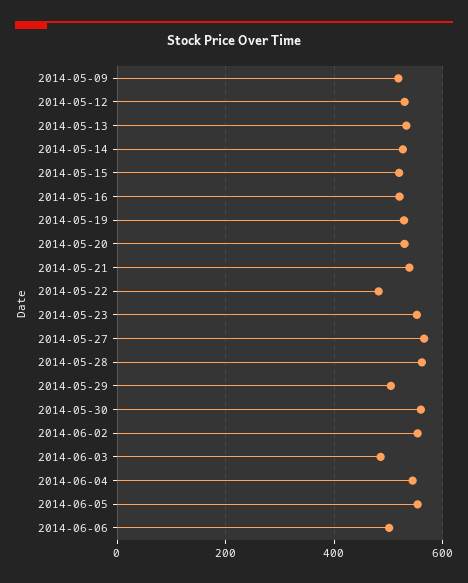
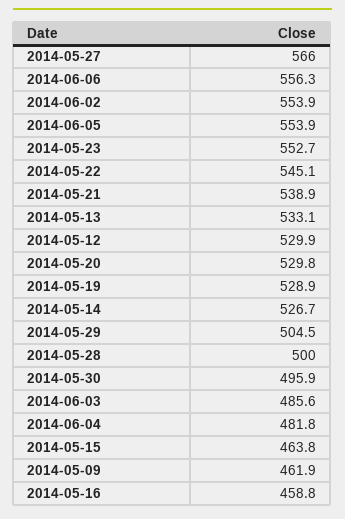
2014-05-09: 520 -> 461.9
2014-05-15: 520 -> 463.8
2014-05-16: 520 -> 458.8
2014-05-22: 480 -> 545.1
2014-05-28: 560 -> 500
2014-05-30: 560 -> 495.9
2014-06-04: 540 -> 481.8
2014-06-06: 500 -> 556.3

